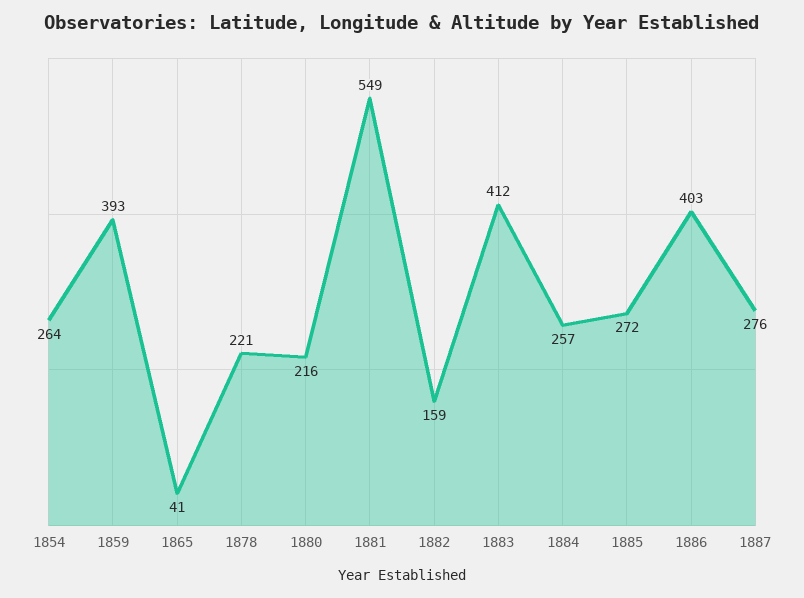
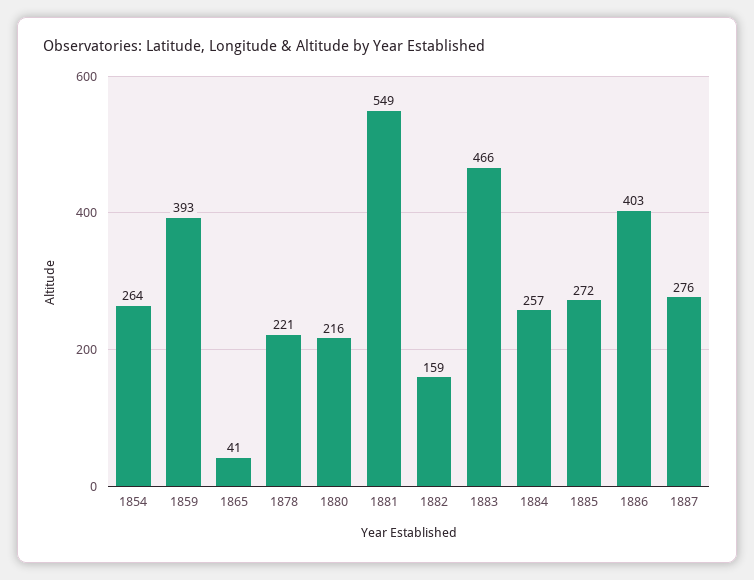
1883: 412 -> 466

